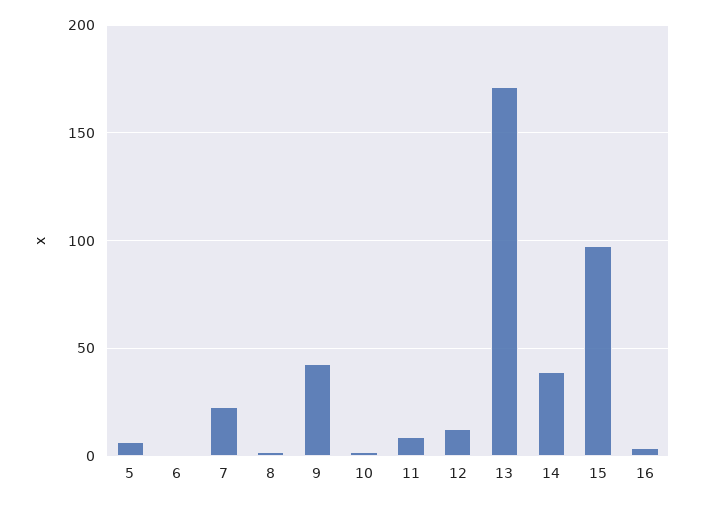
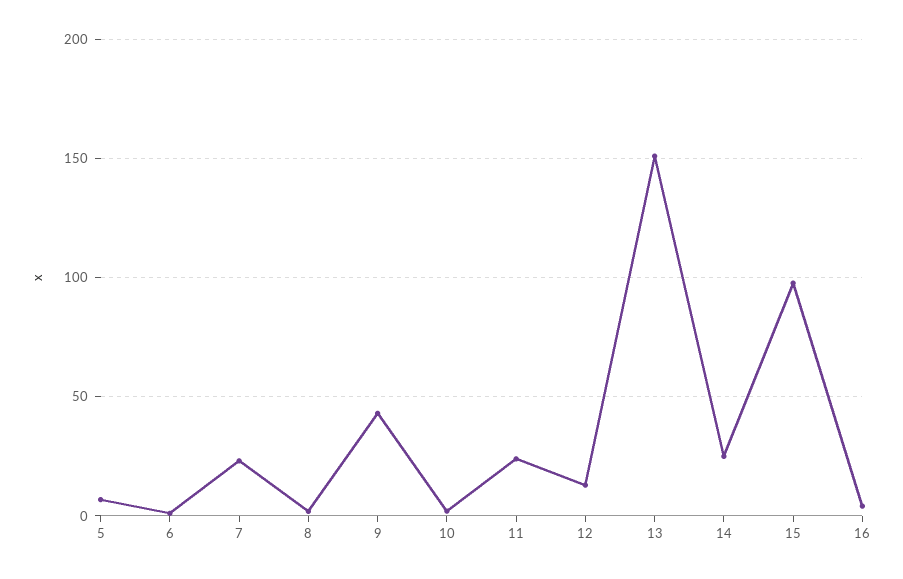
11: 10 -> 25
13: 170 -> 150
14: 40 -> 25

